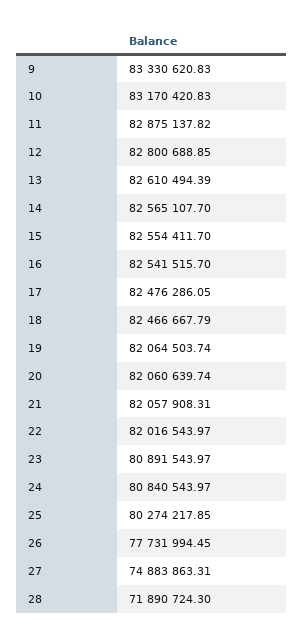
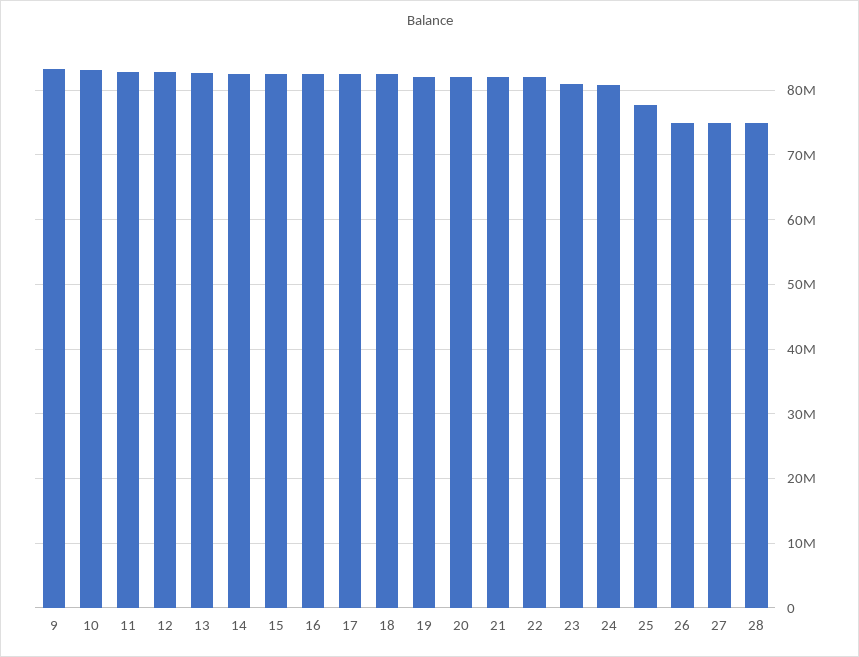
25: 80274217.85 -> 78000000
26: 77731994.45 -> 75000000
28: 71890724.3 -> 75000000

